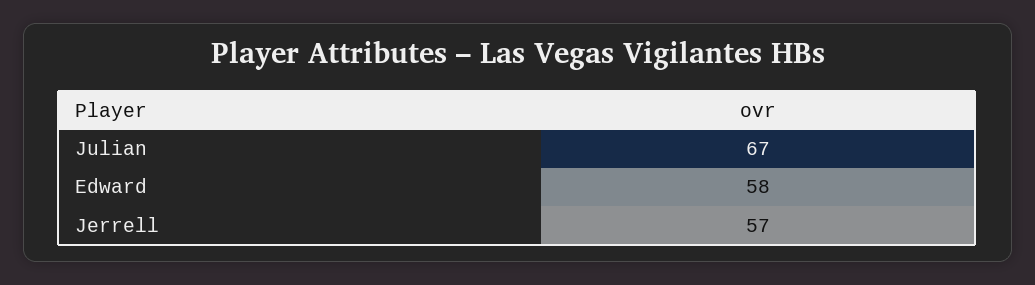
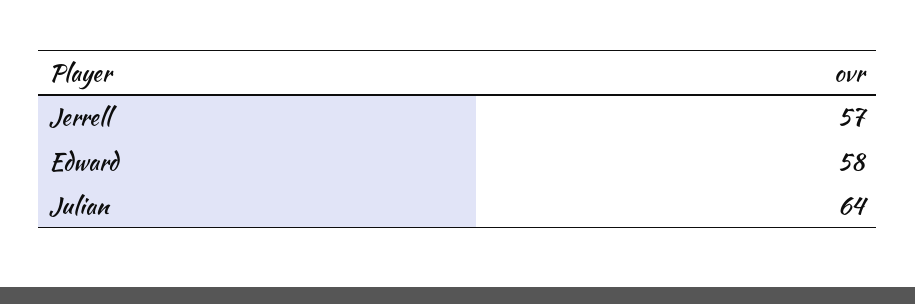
Julian: 67 -> 64

